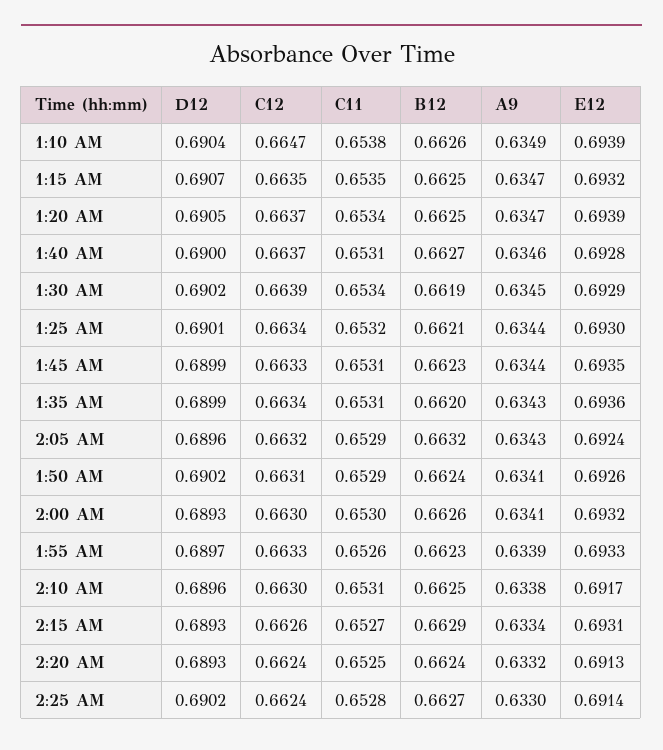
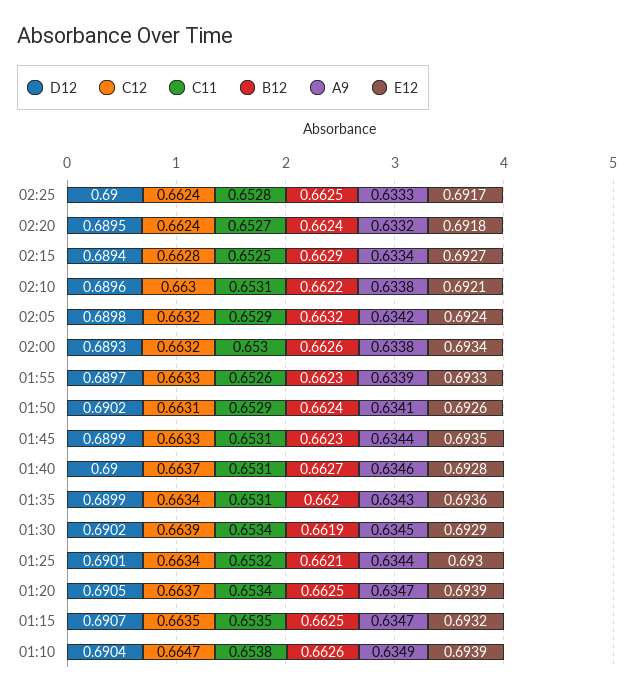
D12, 2:05 AM: 0.6896 -> 0.6898
A9, 2:05 AM: 0.6343 -> 0.6342
C12, 2:00 AM: 0.663 -> 0.6632
A9, 2:00 AM: 0.6341 -> 0.6338
E12, 2:00 AM: 0.6932 -> 0.6934
B12, 2:10 AM: 0.6625 -> 0.6622
E12, 2:10 AM: 0.6917 -> 0.6921
D12, 2:15 AM: 0.6893 -> 0.6894
C12, 2:15 AM: 0.6626 -> 0.6628
C11, 2:15 AM: 0.6527 -> 0.6525
E12, 2:15 AM: 0.6931 -> 0.6927
D12, 2:20 AM: 0.6893 -> 0.6895
C11, 2:20 AM: 0.6525 -> 0.6527
E12, 2:20 AM: 0.6913 -> 0.6918
D12, 2:25 AM: 0.6902 -> 0.69
B12, 2:25 AM: 0.6627 -> 0.6625
A9, 2:25 AM: 0.633 -> 0.6333
E12, 2:25 AM: 0.6914 -> 0.6917

